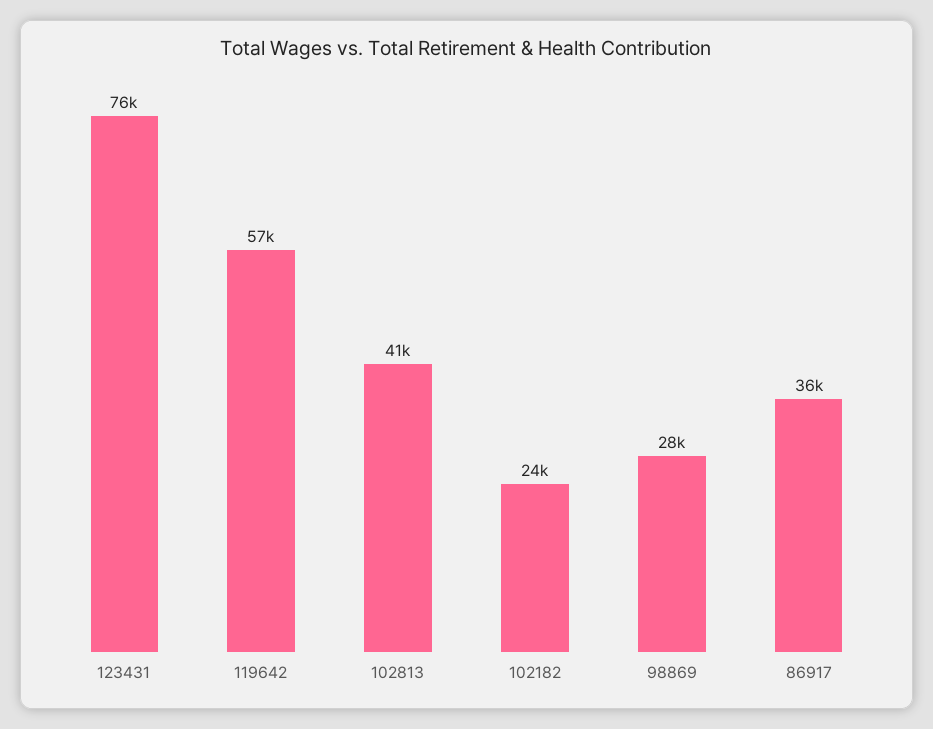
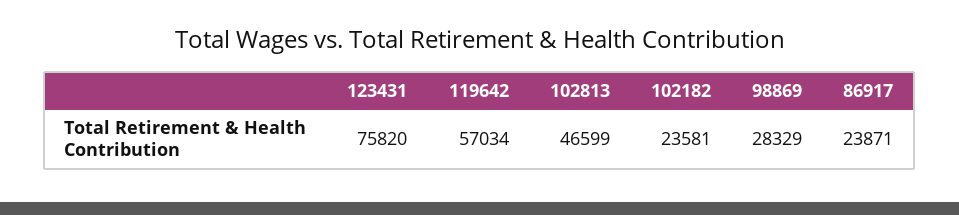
102813: 41000 -> 46599
86917: 36000 -> 23871

